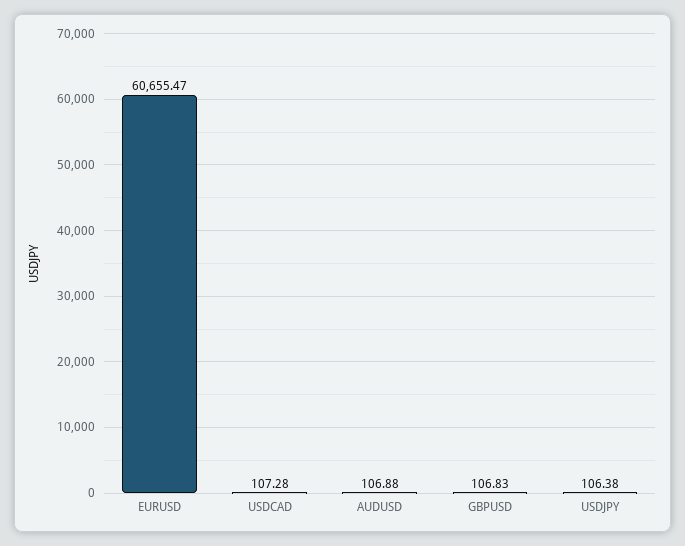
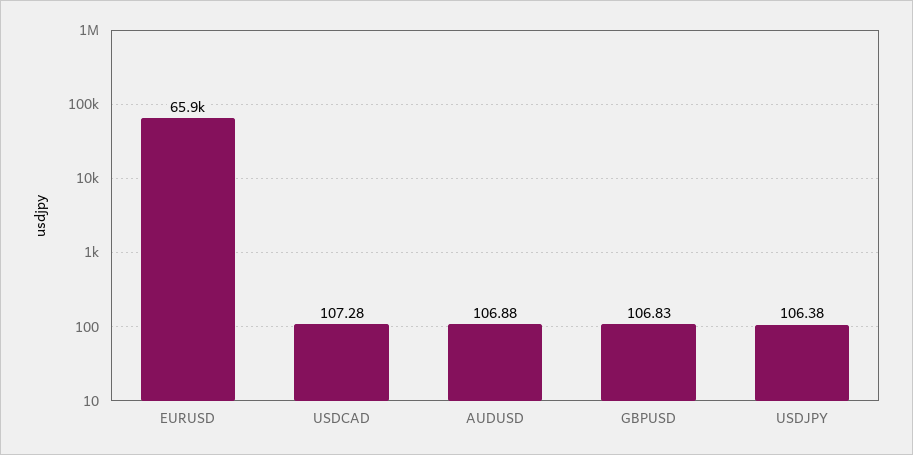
EURUSD: 60655.47 -> 65900

